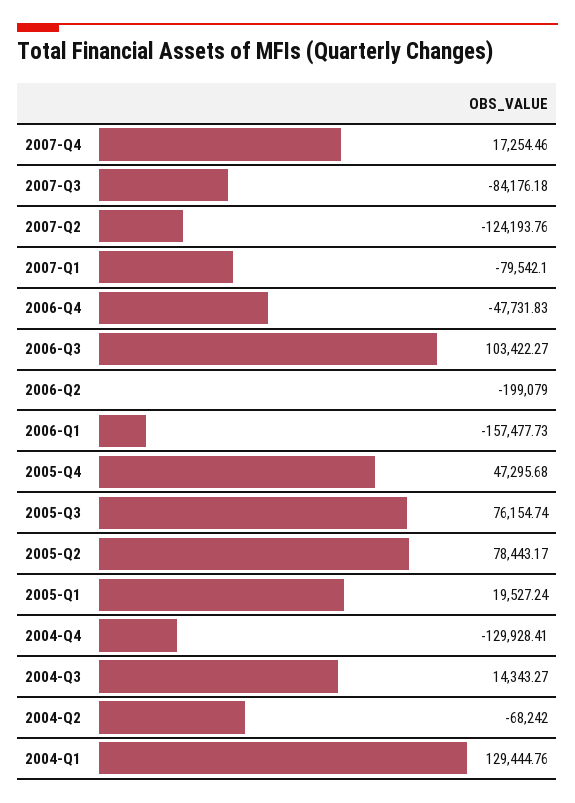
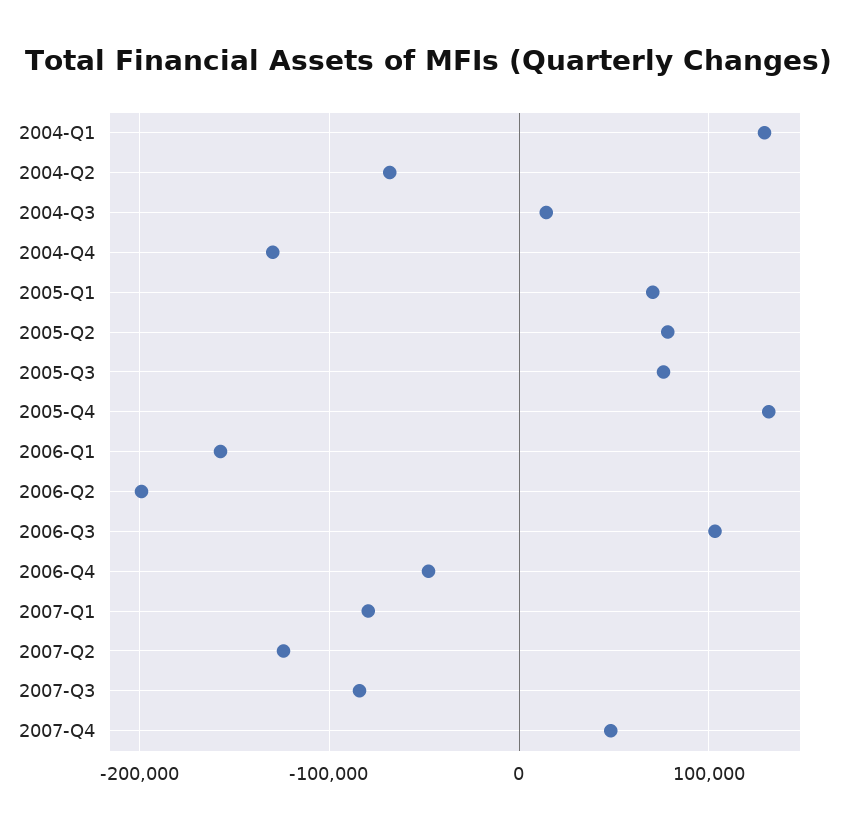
2007-Q4: 17254.46 -> 50000
2005-Q4: 47295.68 -> 130000
2005-Q1: 19527.24 -> 70000

